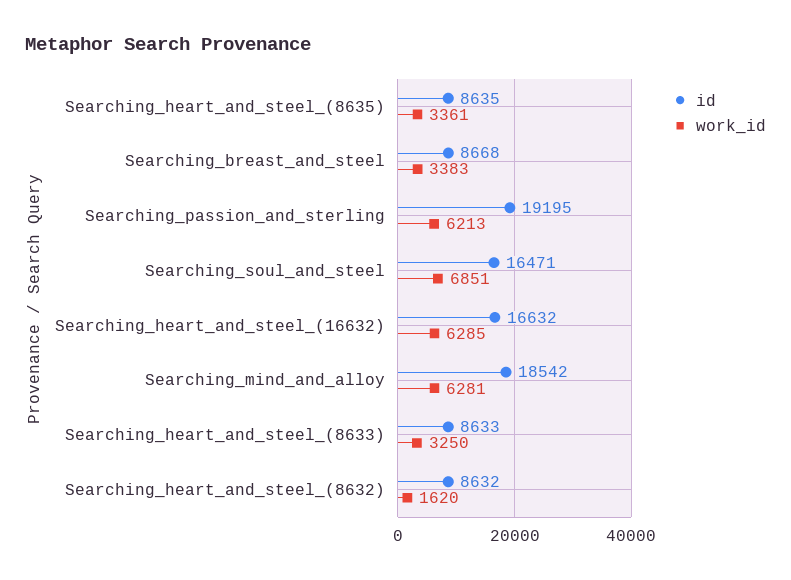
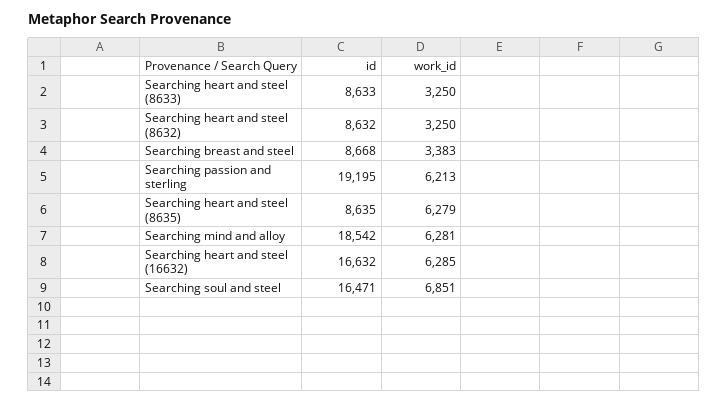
work_id, Searching_heart_and_steel_(8635): 3361 -> 6279
work_id, Searching_heart_and_steel_(8632): 1620 -> 3250

